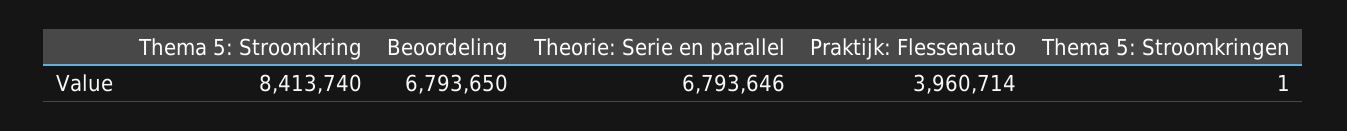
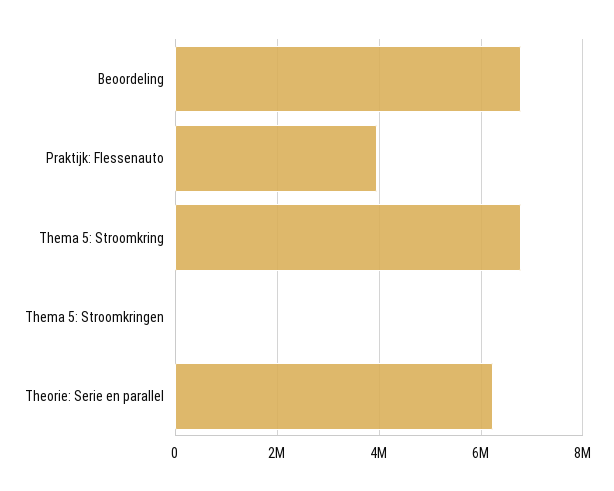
Thema 5: Stroomkring: 8413740 -> 6800000
Theorie: Serie en parallel: 6793646 -> 6200000

